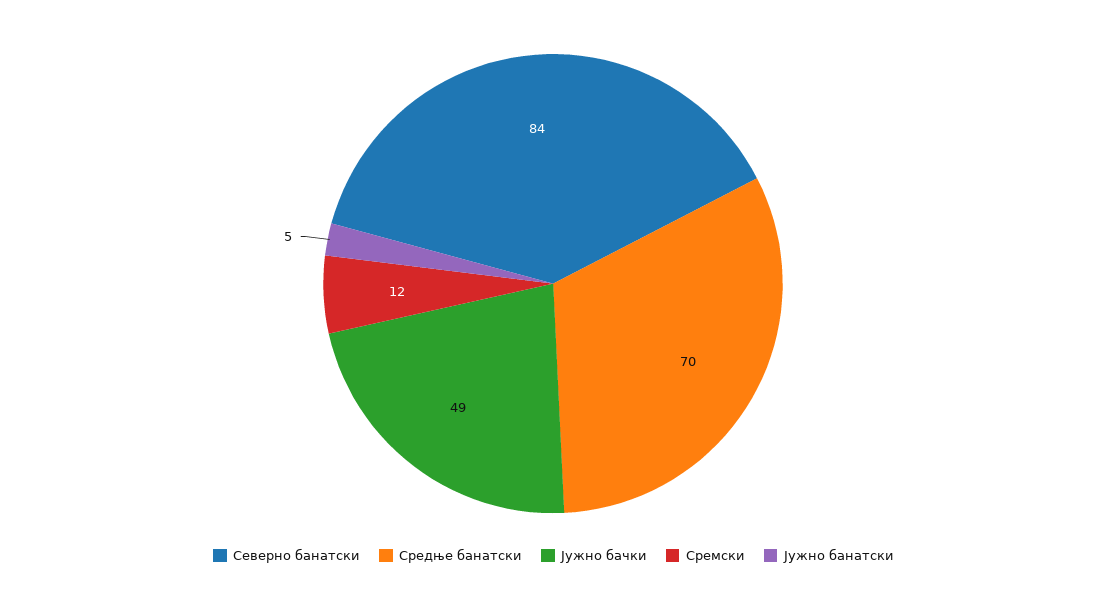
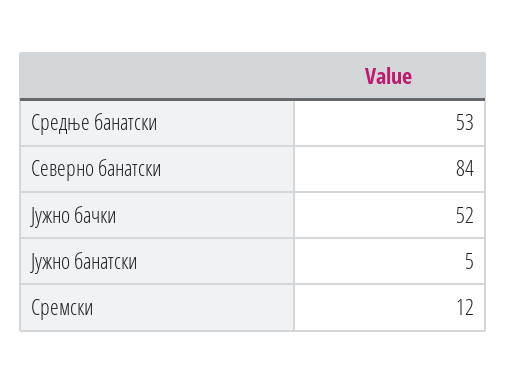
Средње банатски: 70 -> 53
Јужно бачки: 49 -> 52

